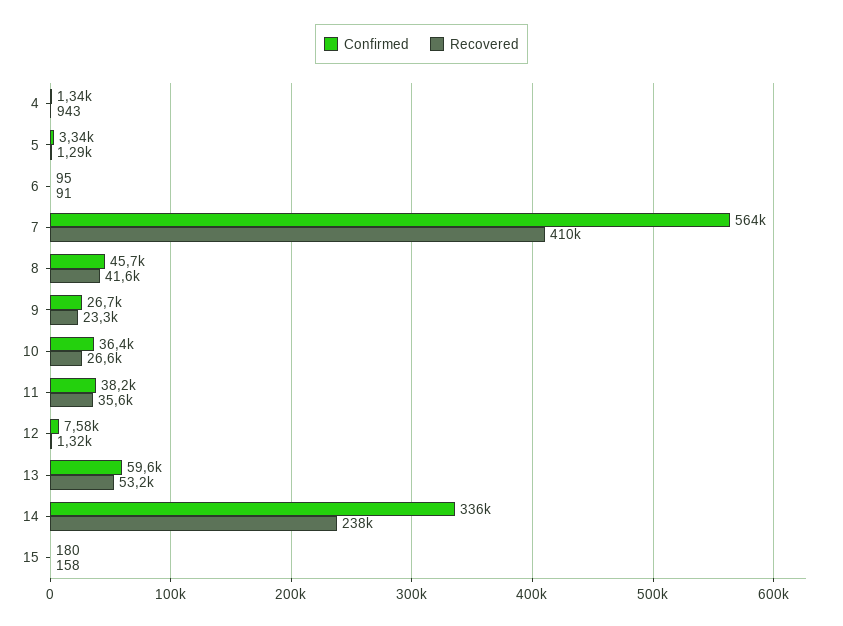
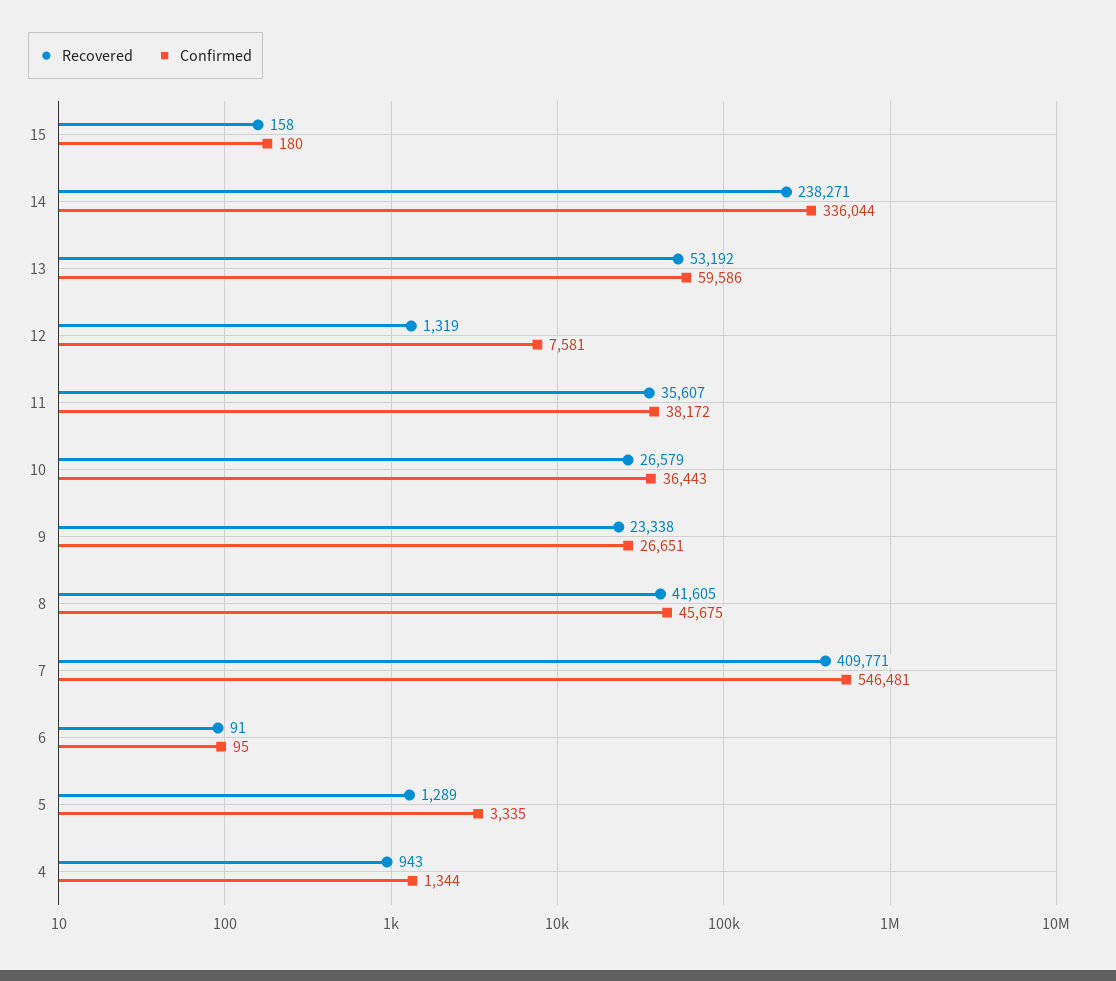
Confirmed, 7: 564000 -> 546481

